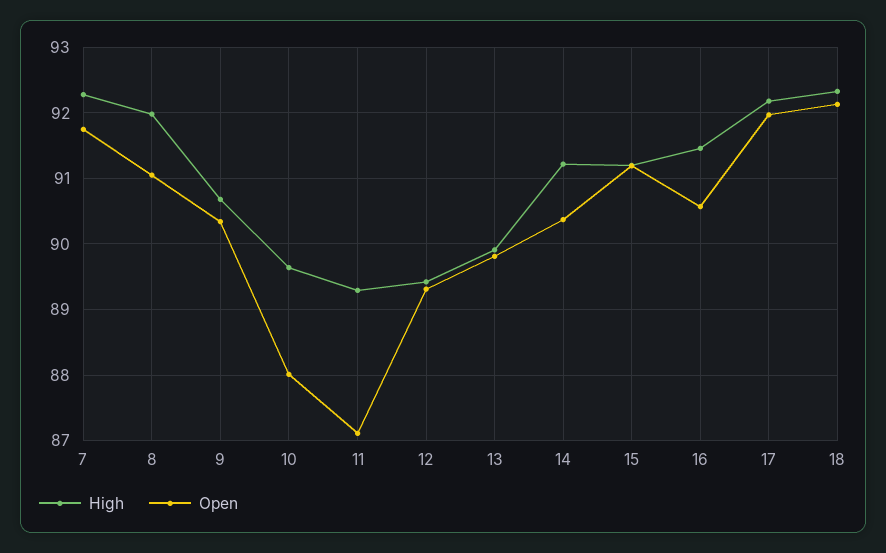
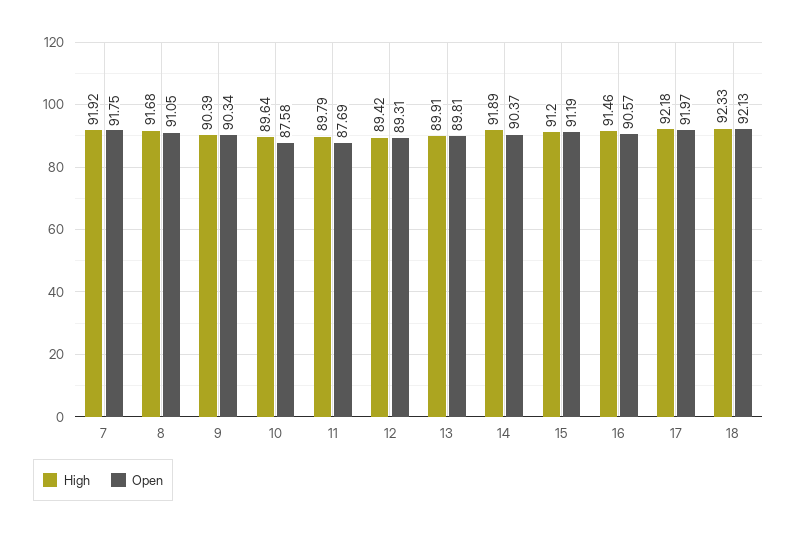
High, 7: 92.3 -> 91.92
High, 8: 92 -> 91.68
High, 9: 90.7 -> 90.39
Open, 10: 88 -> 87.58
High, 11: 89.3 -> 89.79
Open, 11: 87.1 -> 87.69
High, 14: 91.2 -> 91.89

